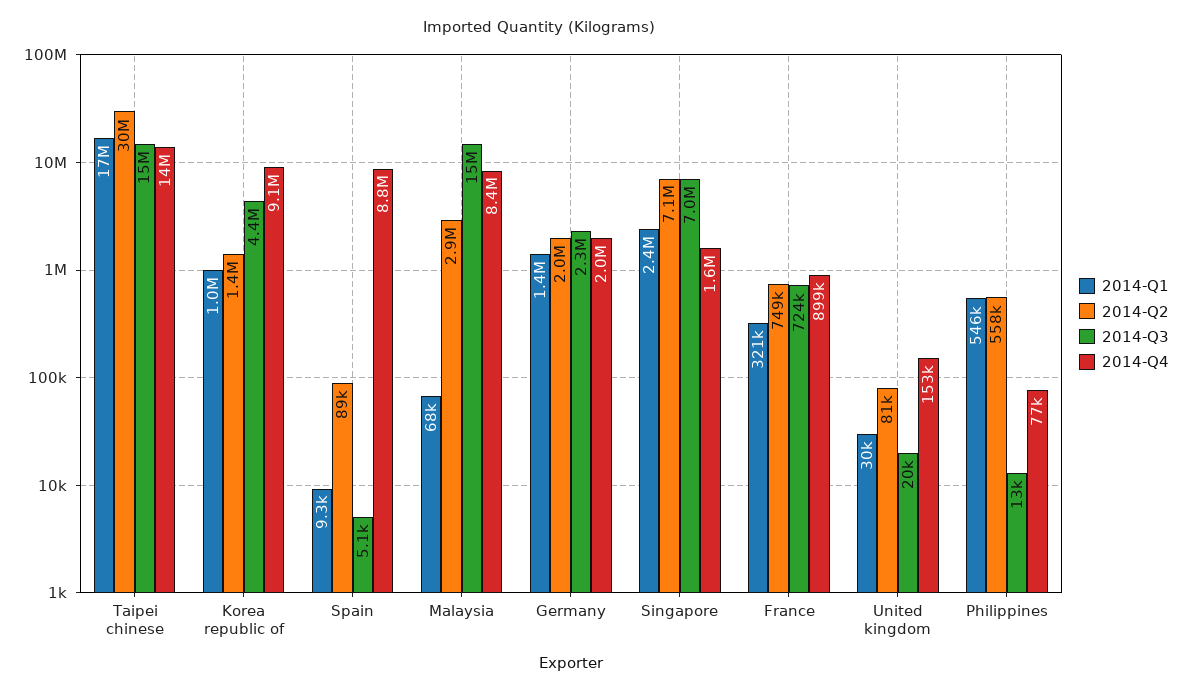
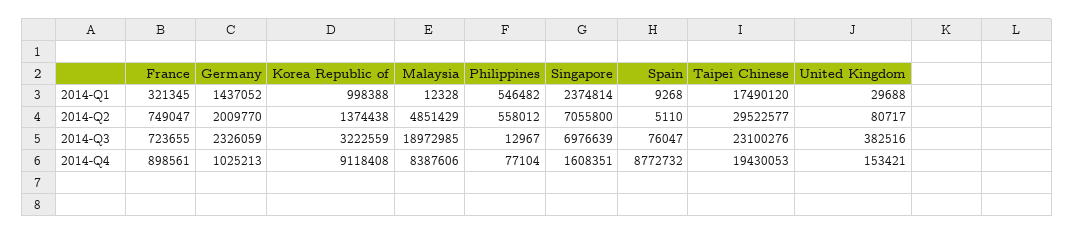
2014-Q3, Taipei chinese: 15000000 -> 23100276
2014-Q4, Taipei chinese: 14000000 -> 19430053
2014-Q3, Korea republic of: 4400000 -> 3222559
2014-Q2, Spain: 89000 -> 5110
2014-Q3, Spain: 5100 -> 76047
2014-Q1, Malaysia: 68000 -> 12328
2014-Q2, Malaysia: 2900000 -> 4851429
2014-Q3, Malaysia: 15000000 -> 18972985
2014-Q4, Germany: 2000000 -> 1025213
2014-Q3, United kingdom: 20000 -> 382516

